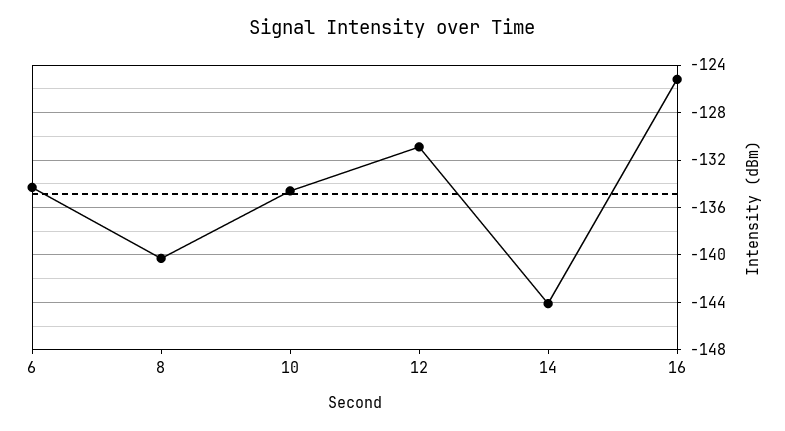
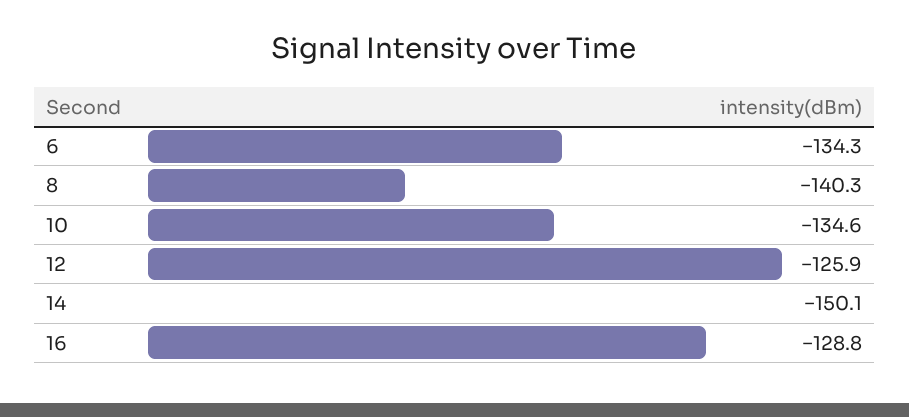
12: -131 -> -125.9
14: -144 -> -150.1
16: -125 -> -128.8

